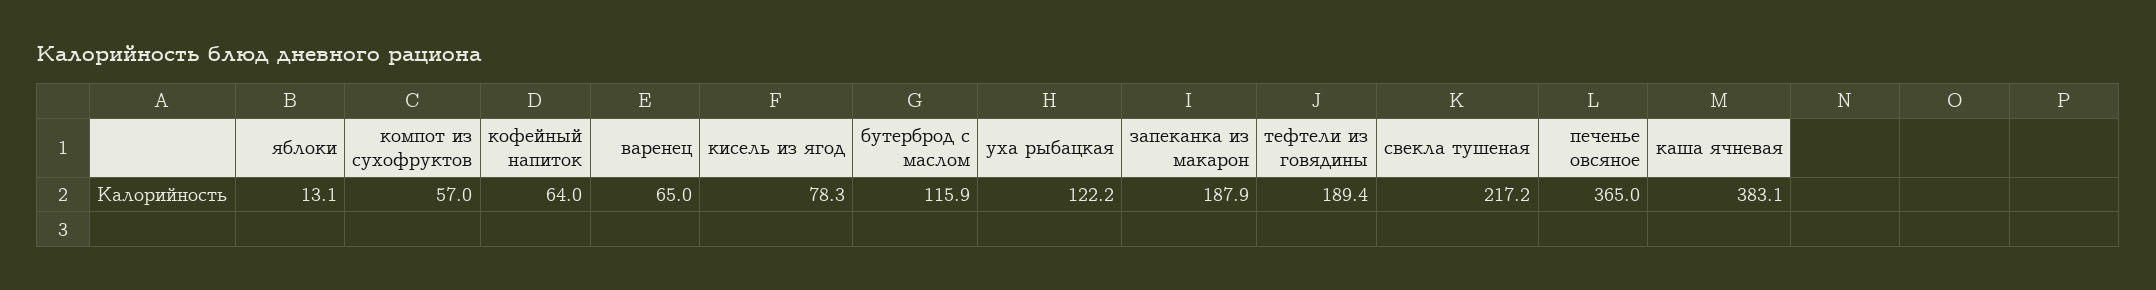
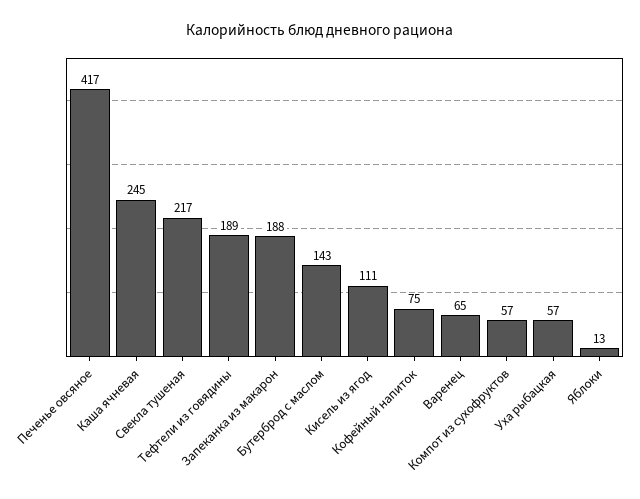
кофейный напиток: 64 -> 75
кисель из ягод: 78.3 -> 111
бутерброд с маслом: 115.9 -> 143
уха рыбацкая: 122.2 -> 57
печенье овсяное: 365 -> 417
каша ячневая: 383.1 -> 245

